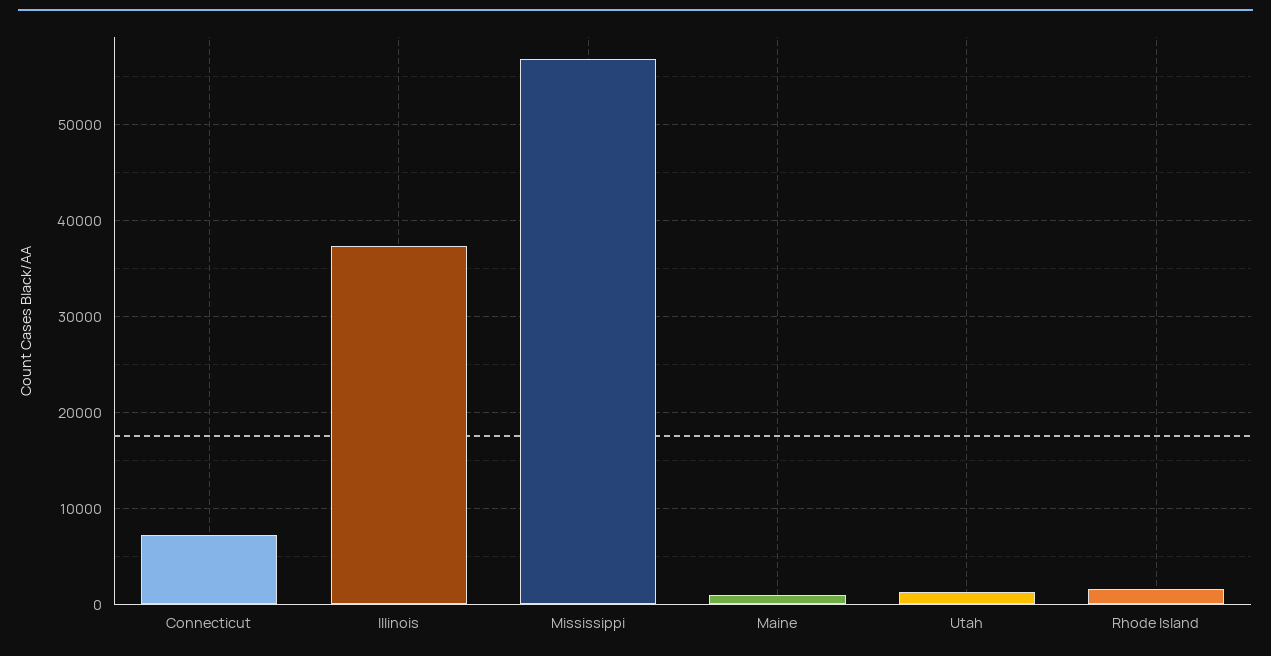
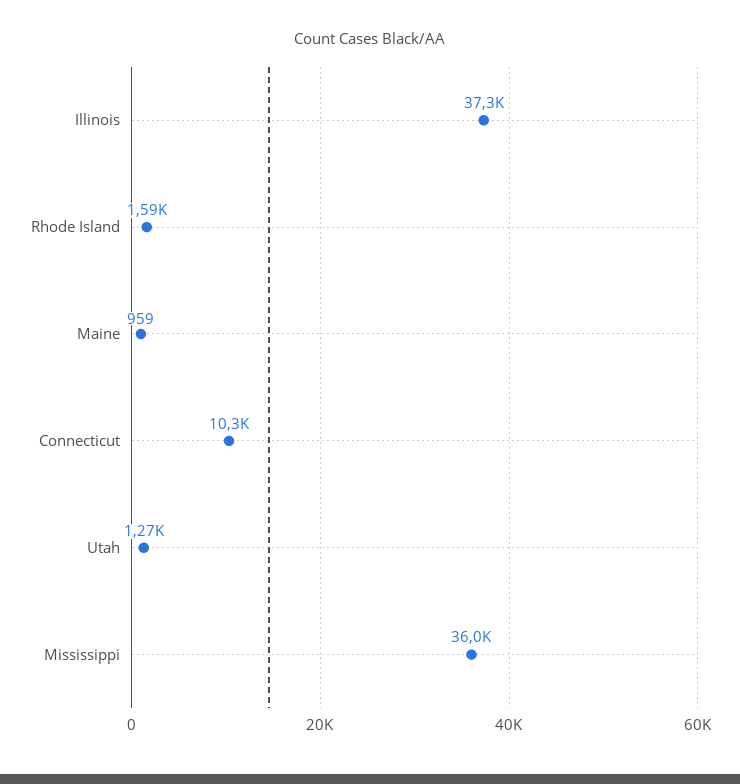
Connecticut: 7000 -> 10300
Mississippi: 57000 -> 36000

